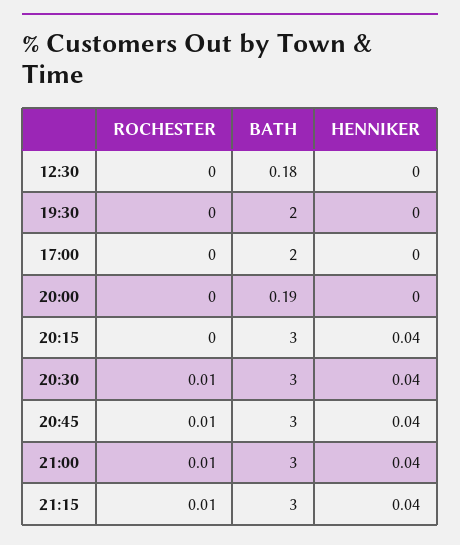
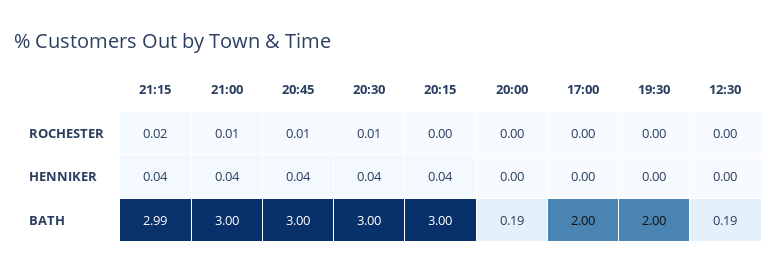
BATH, 12:30: 0.18 -> 0.19
ROCHESTER, 21:15: 0.01 -> 0.02
BATH, 21:15: 3 -> 2.99

